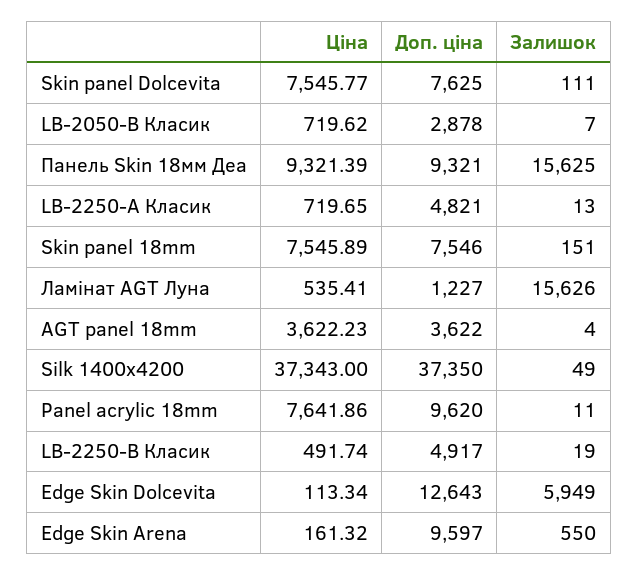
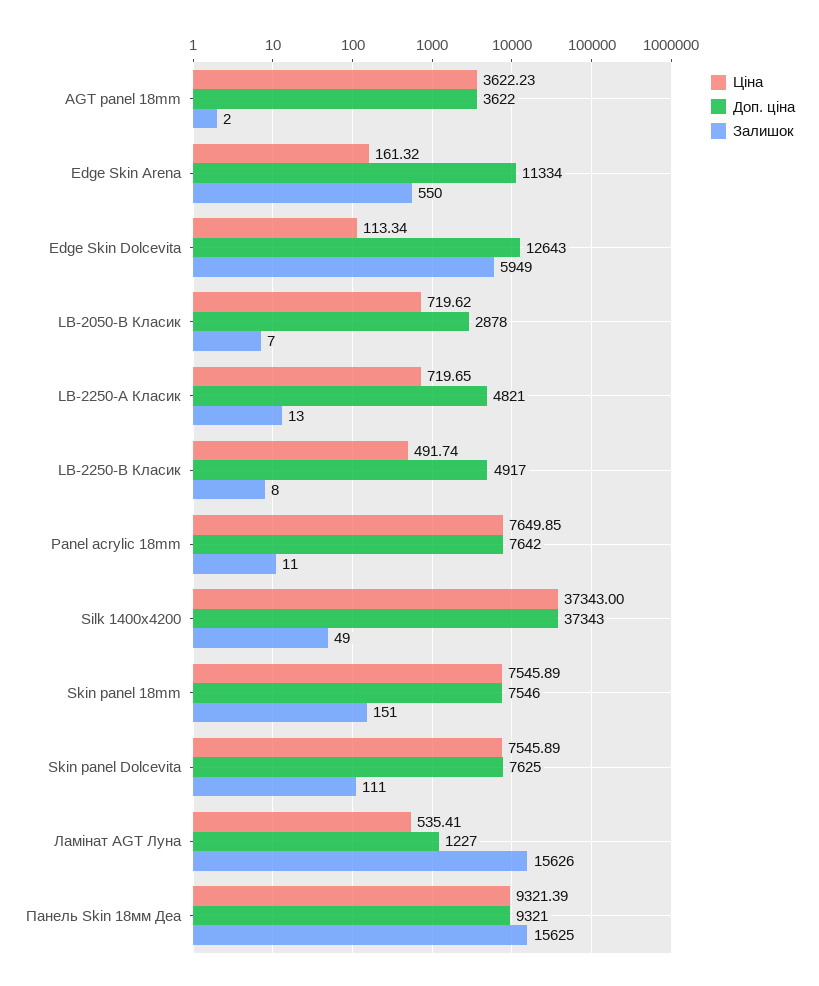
Ціна, Skin panel Dolcevita: 7545.77 -> 7545.89
Залишок, AGT panel 18mm: 4 -> 2
Доп. ціна, Silk 1400x4200: 37350 -> 37343
Ціна, Panel acrylic 18mm: 7641.86 -> 7649.85
Доп. ціна, Panel acrylic 18mm: 9620 -> 7642
Залишок, LB-2250-В Класик: 19 -> 8
Доп. ціна, Edge Skin Arena: 9597 -> 11334

